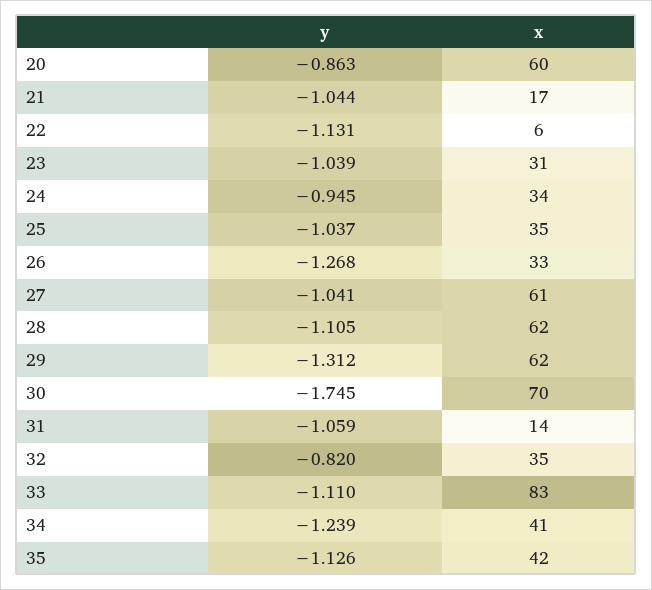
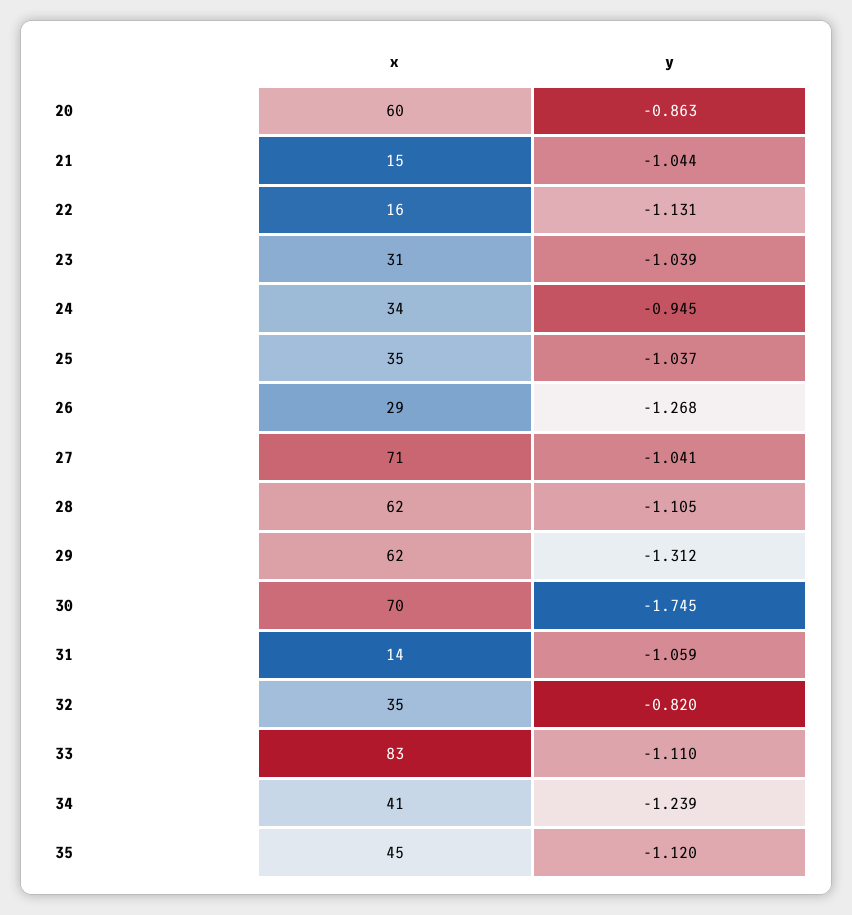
x, 21: 17 -> 15
x, 22: 6 -> 16
x, 26: 33 -> 29
x, 27: 61 -> 71
y, 35: -1.126 -> -1.12
x, 35: 42 -> 45

